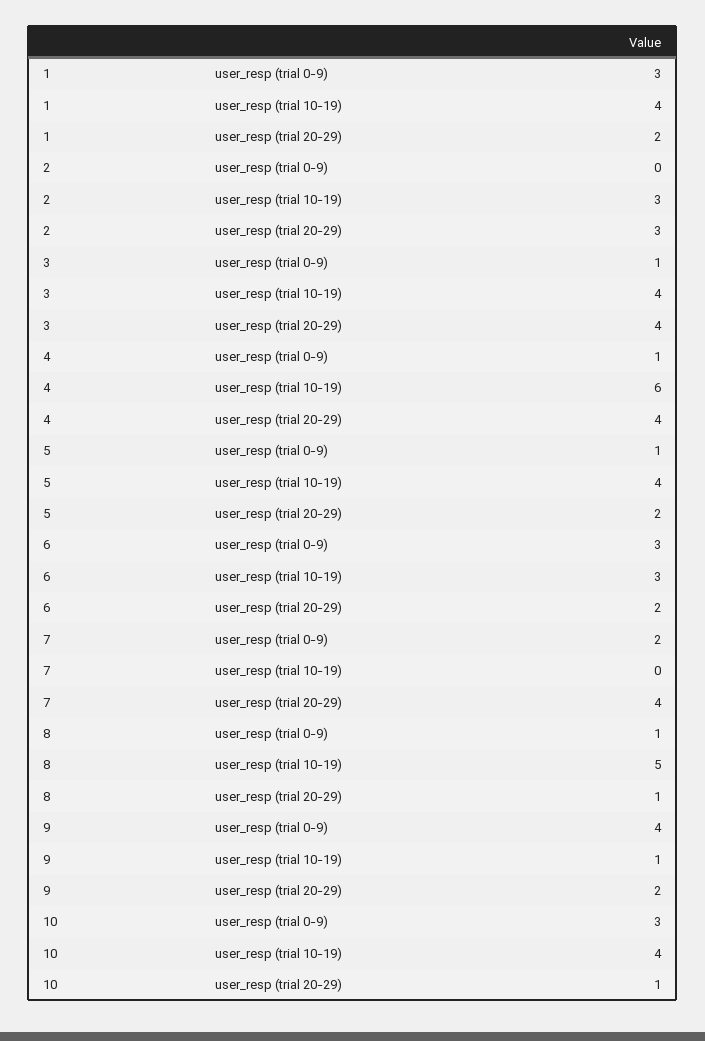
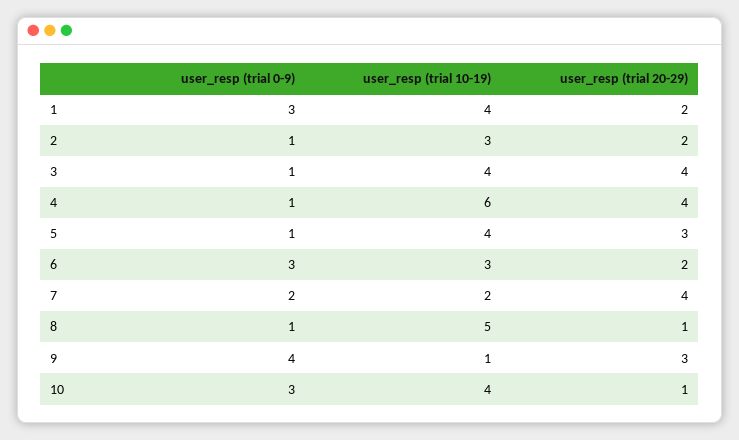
2, user_resp (trial 0-9): 0 -> 1
2, user_resp (trial 20-29): 3 -> 2
5, user_resp (trial 20-29): 2 -> 3
7, user_resp (trial 10-19): 0 -> 2
9, user_resp (trial 20-29): 2 -> 3

